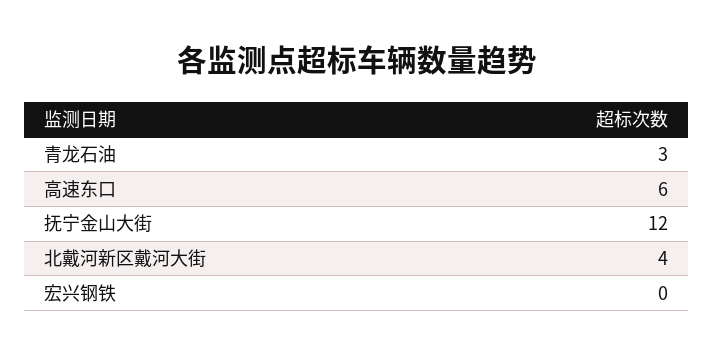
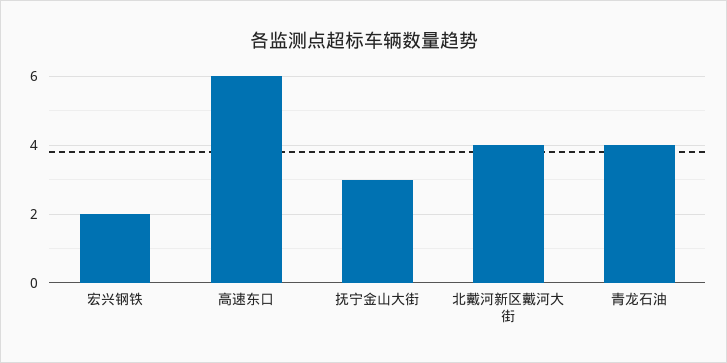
青龙石油: 3 -> 4
抚宁金山大街: 12 -> 3
宏兴钢铁: 0 -> 2

